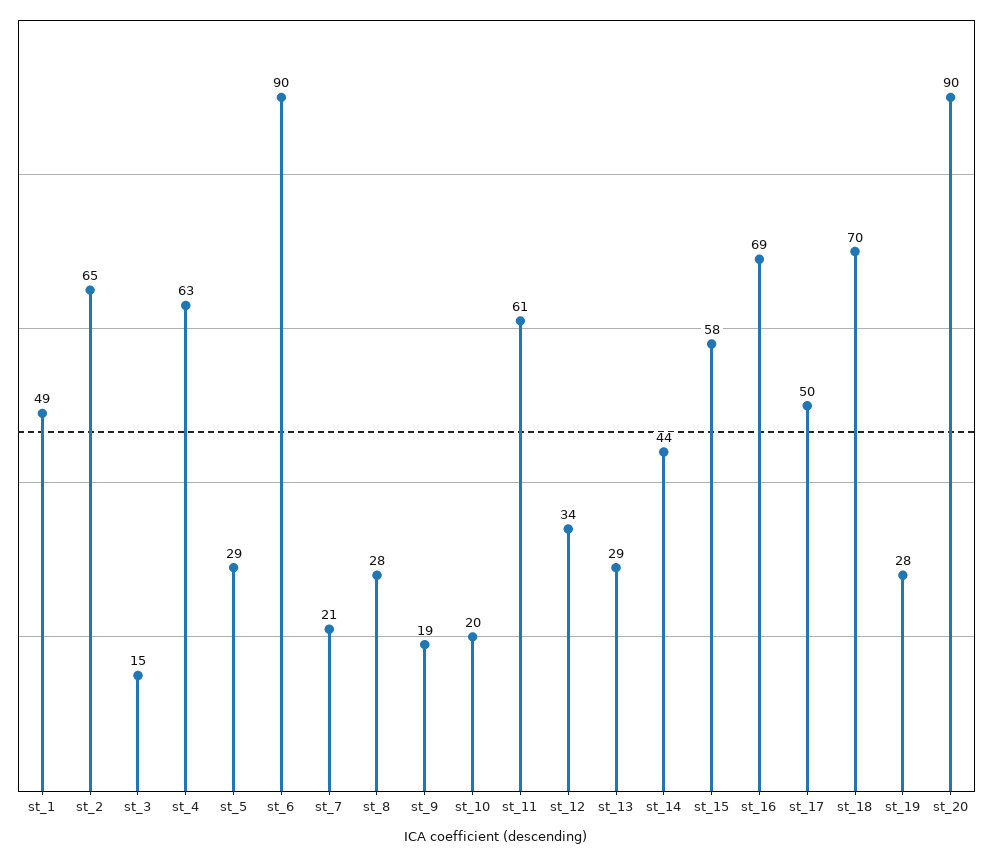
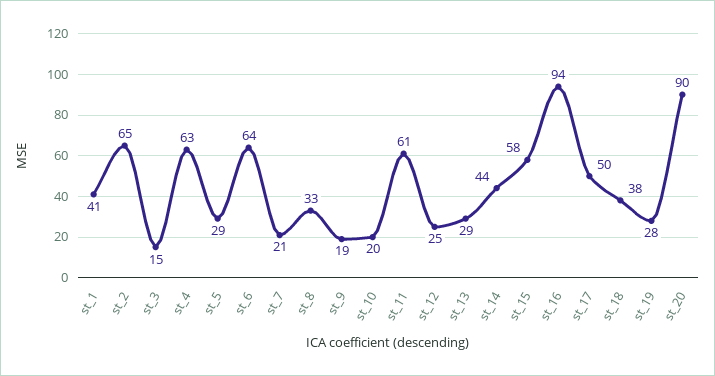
st_1: 49 -> 41
st_6: 90 -> 64
st_8: 28 -> 33
st_12: 34 -> 25
st_16: 69 -> 94
st_18: 70 -> 38

